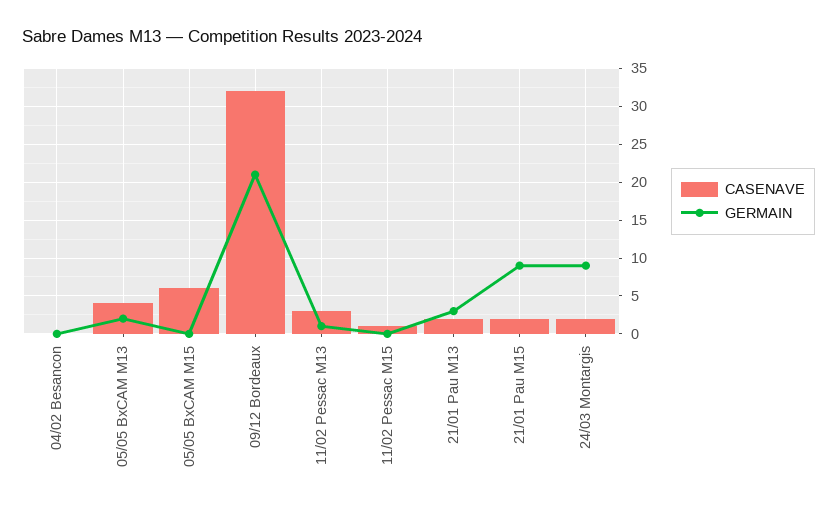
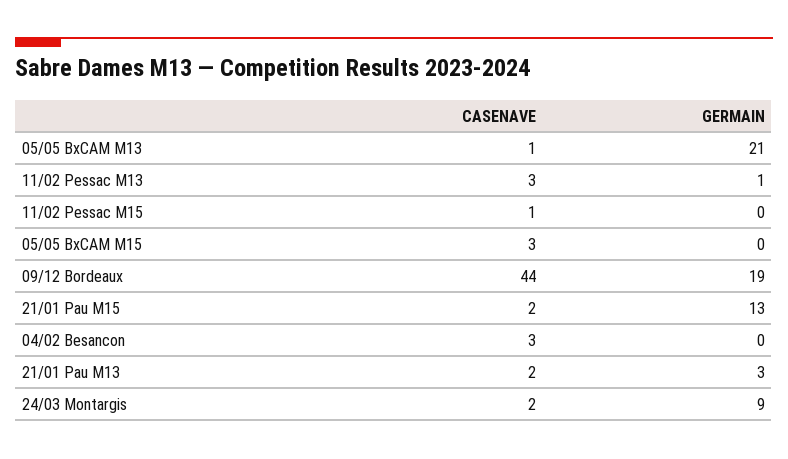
CASENAVE, 04/02 Besancon: 0 -> 3
CASENAVE, 05/05 BxCAM M13: 4 -> 1
GERMAIN, 05/05 BxCAM M13: 2 -> 21
CASENAVE, 05/05 BxCAM M15: 6 -> 3
CASENAVE, 09/12 Bordeaux: 32 -> 44
GERMAIN, 09/12 Bordeaux: 21 -> 19
GERMAIN, 21/01 Pau M15: 9 -> 13

